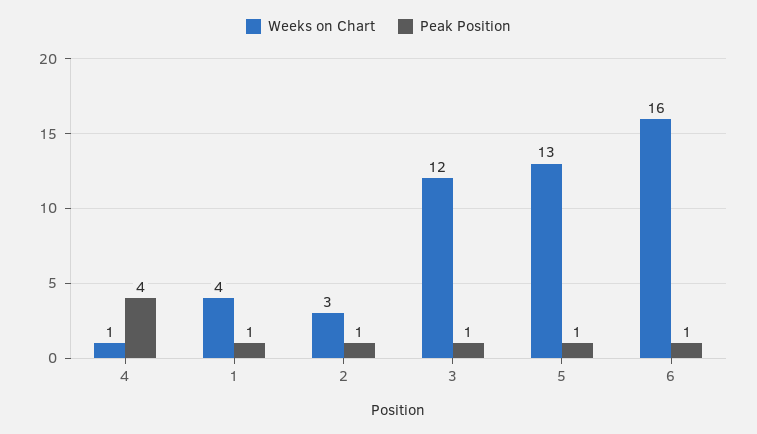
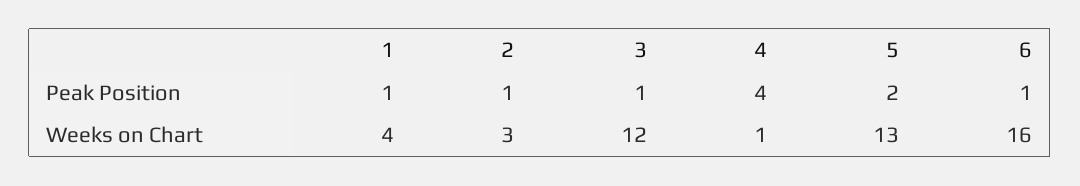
Peak Position, 5: 1 -> 2

